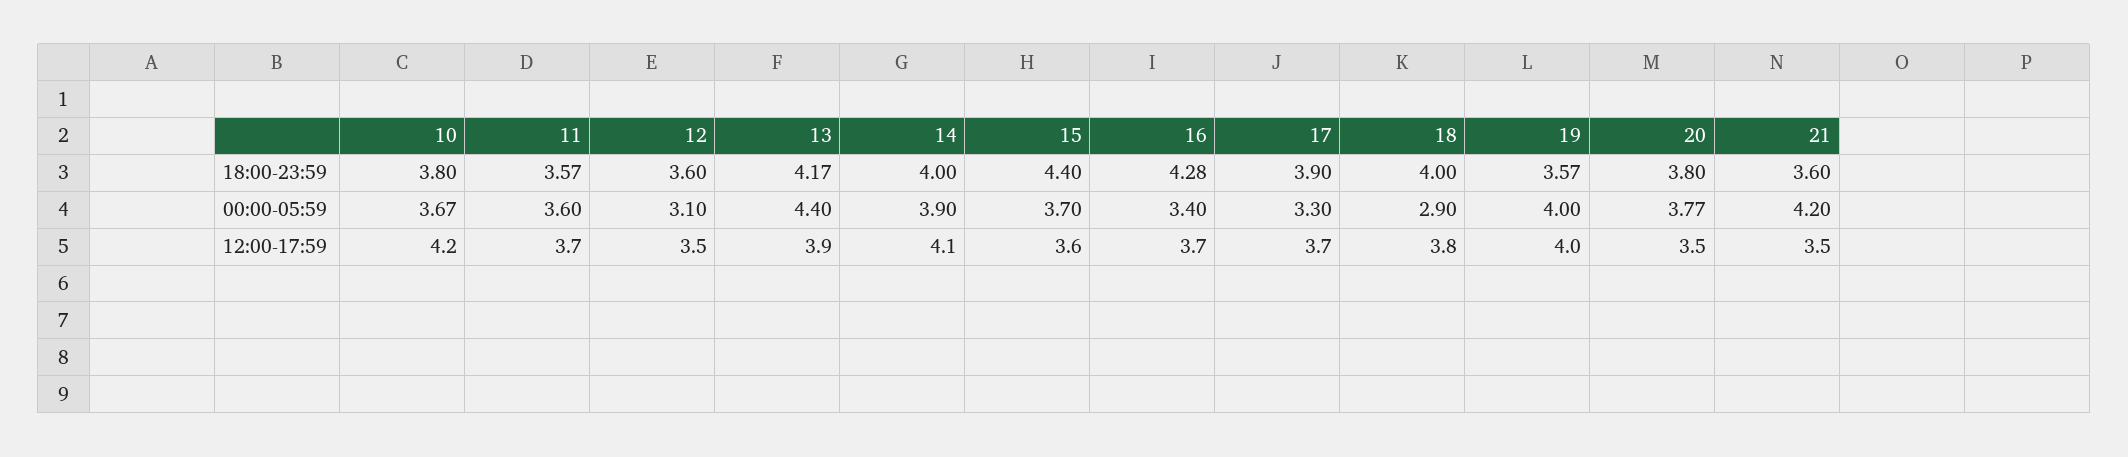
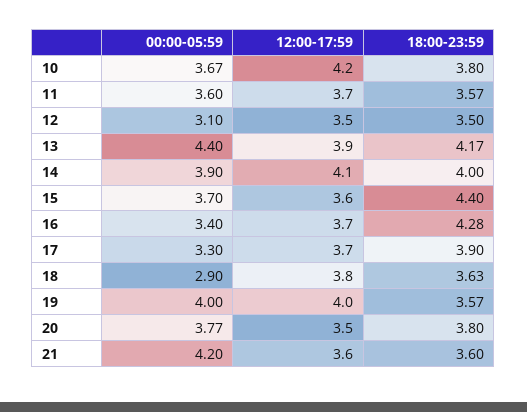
12, 18:00-23:59: 3.6 -> 3.5
18, 18:00-23:59: 4 -> 3.63
21, 12:00-17:59: 3.5 -> 3.6

